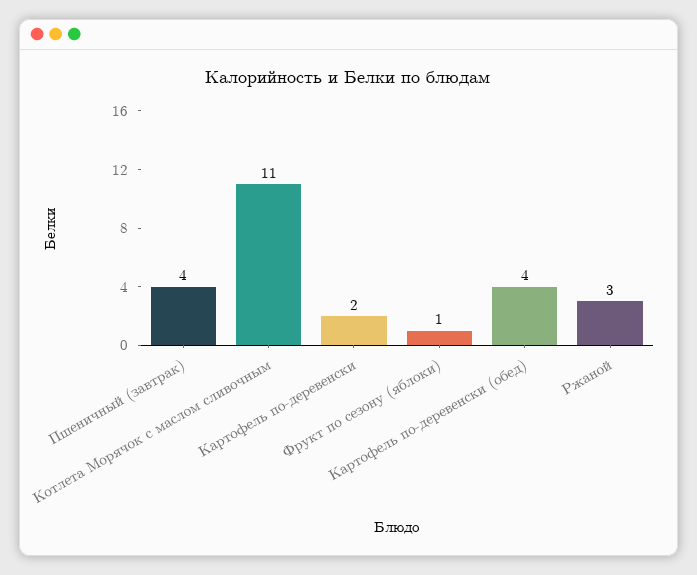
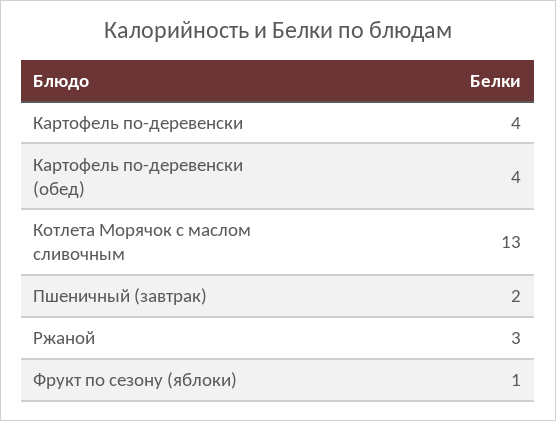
Пшеничный (завтрак): 4 -> 2
Котлета Морячок с маслом сливочным: 11 -> 13
Картофель по-деревенски: 2 -> 4

